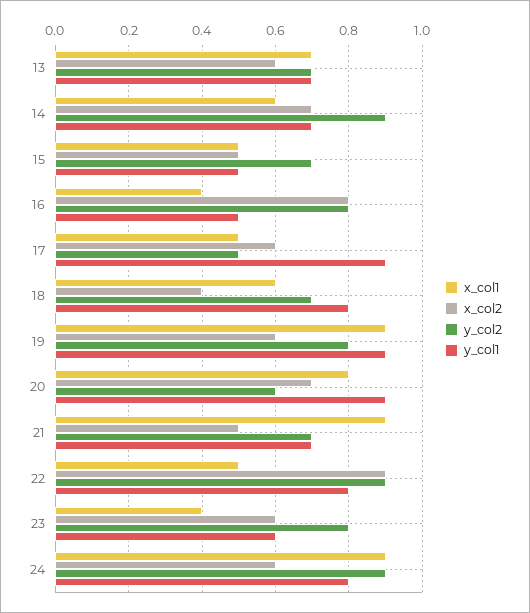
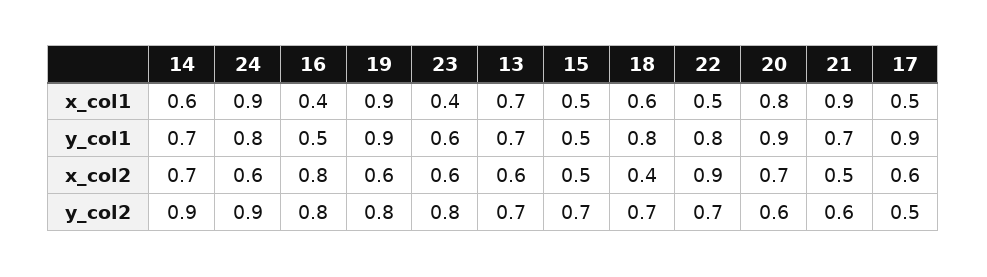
y_col2, 21: 0.7 -> 0.6
y_col2, 22: 0.9 -> 0.7

